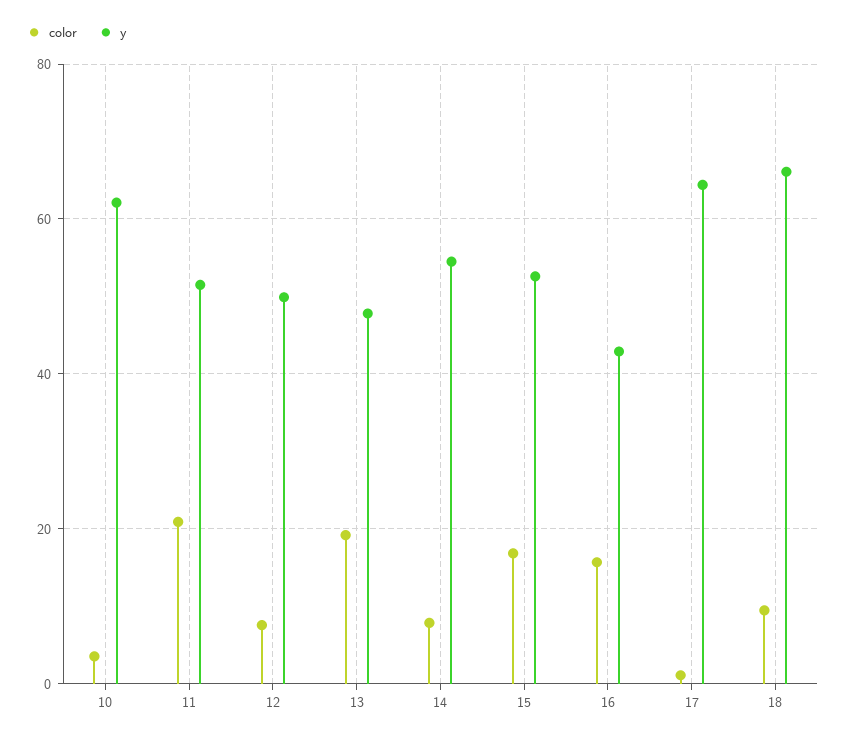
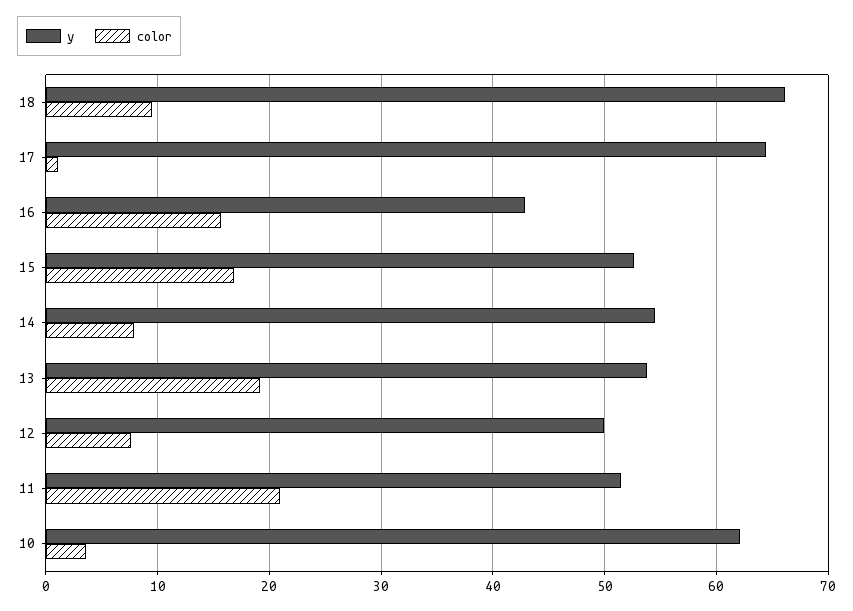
y, 13: 48 -> 54

